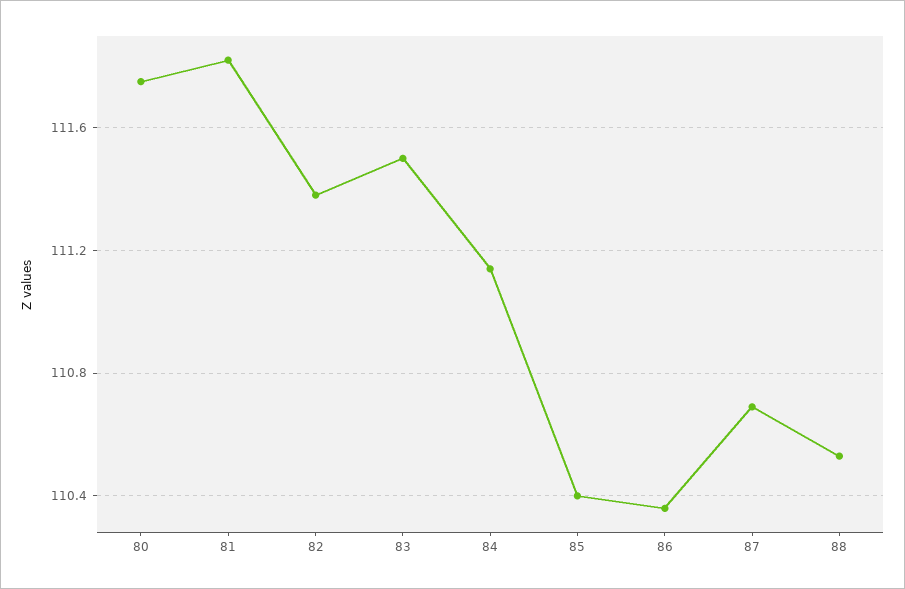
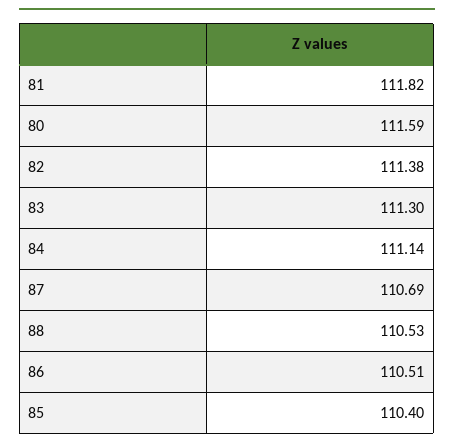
80: 111.75 -> 111.59
83: 111.5 -> 111.3
86: 110.35 -> 110.51

